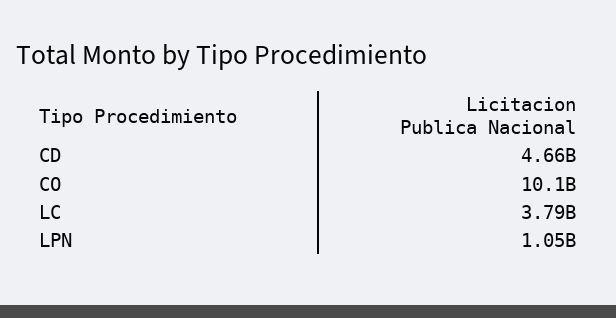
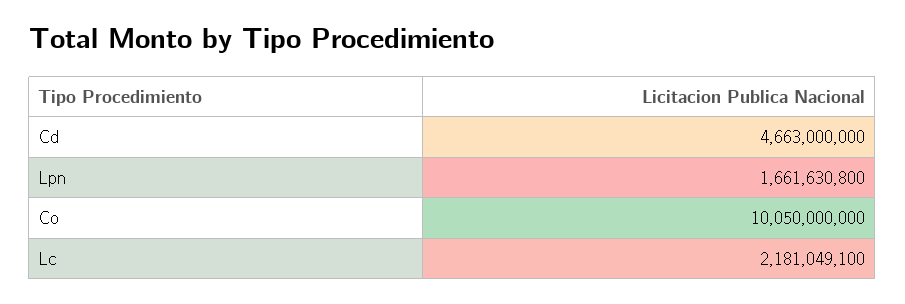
LC: 3790000000 -> 2181049100
LPN: 1050000000 -> 1661630800

